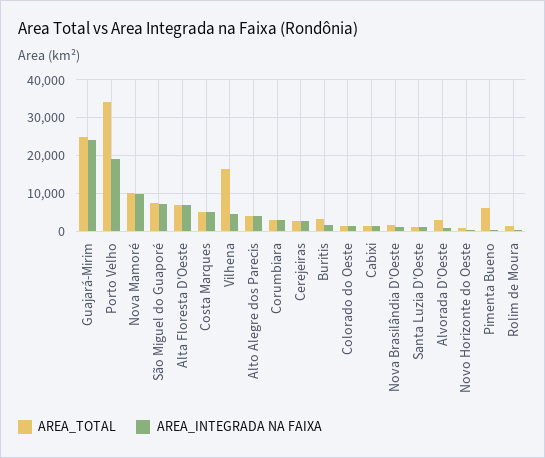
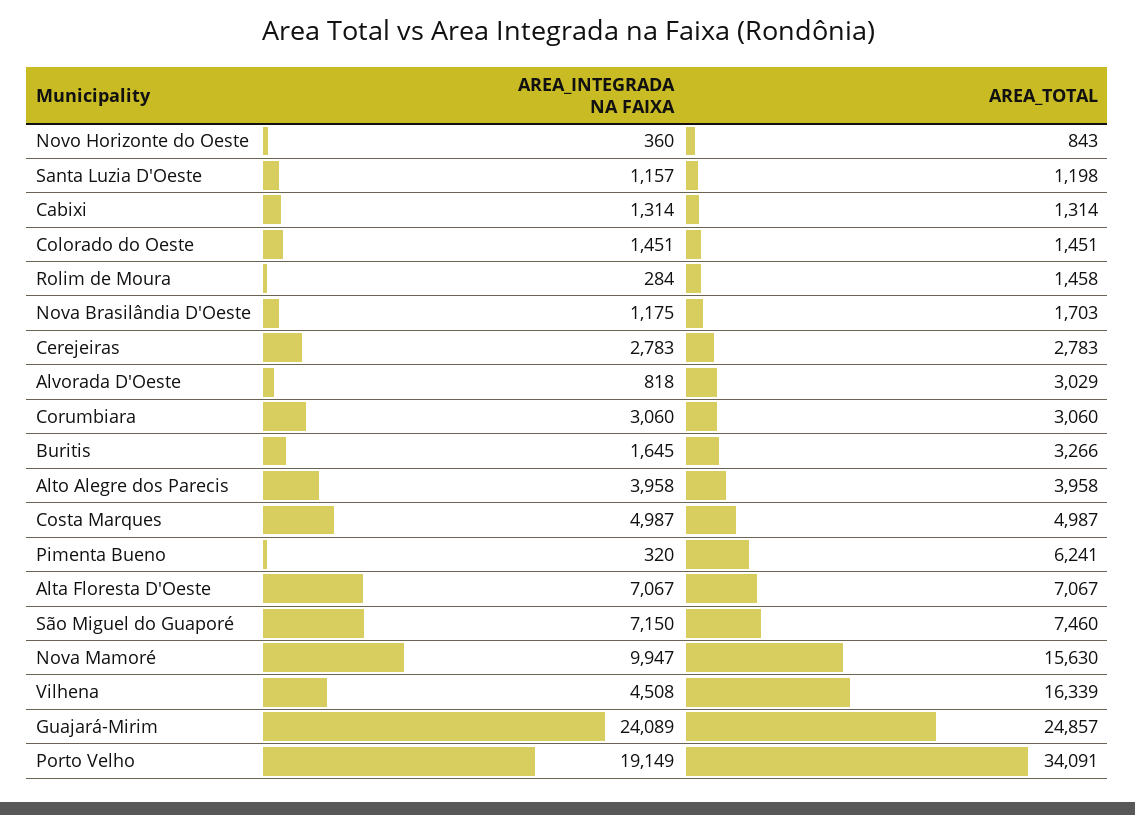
AREA_TOTAL, Nova Mamoré: 10000 -> 15630

